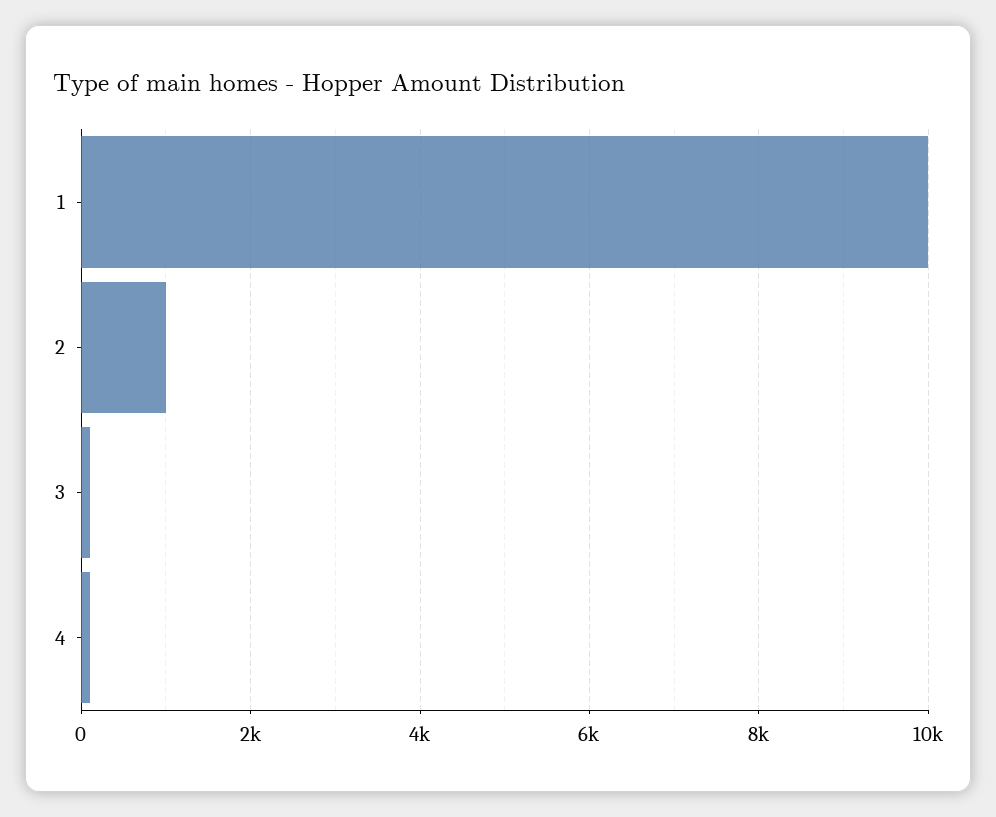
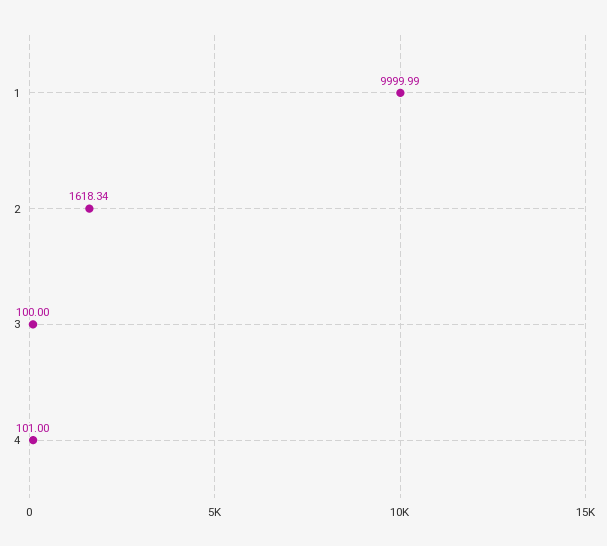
2: 1000 -> 1618.34

